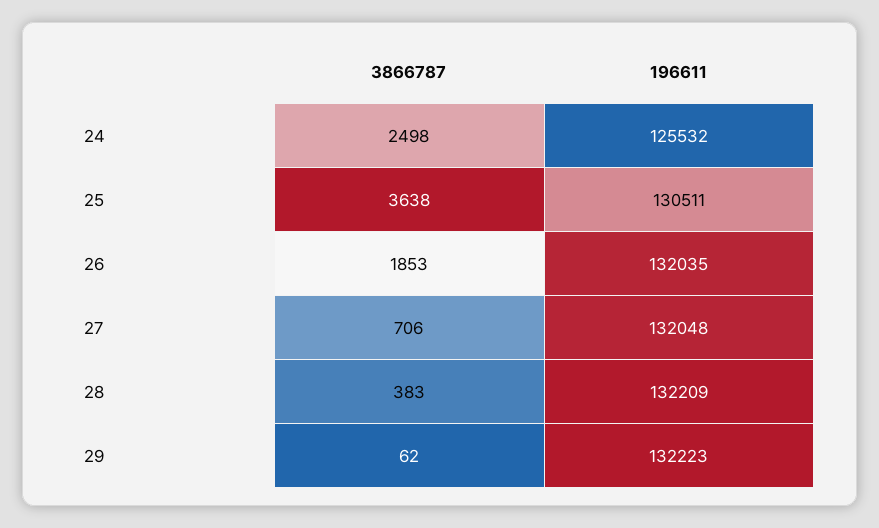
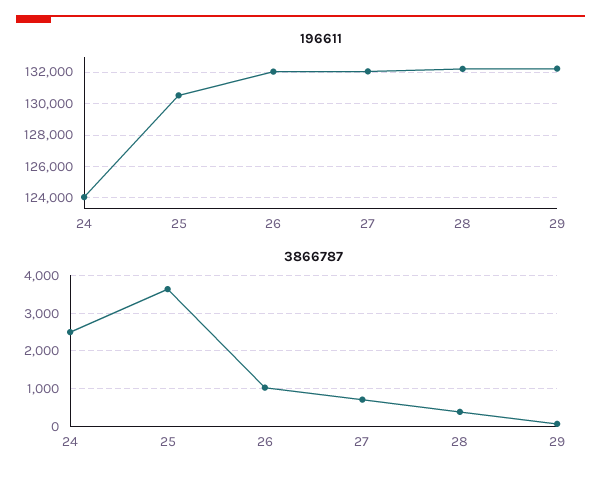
196611, 24: 125532 -> 124000
3866787, 26: 1853 -> 1000

